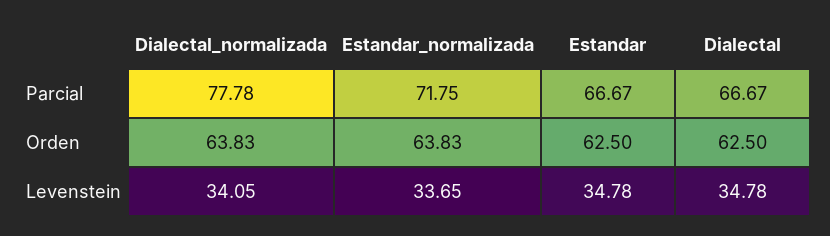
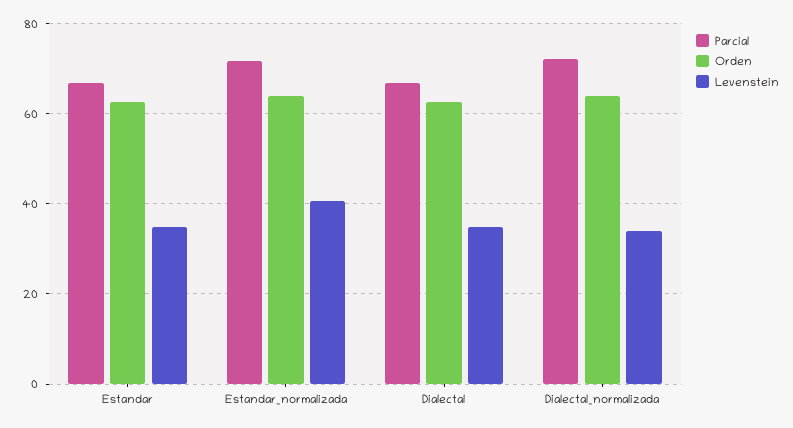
Parcial, Dialectal_normalizada: 77.78 -> 72
Levenstein, Estandar_normalizada: 33.65 -> 40

